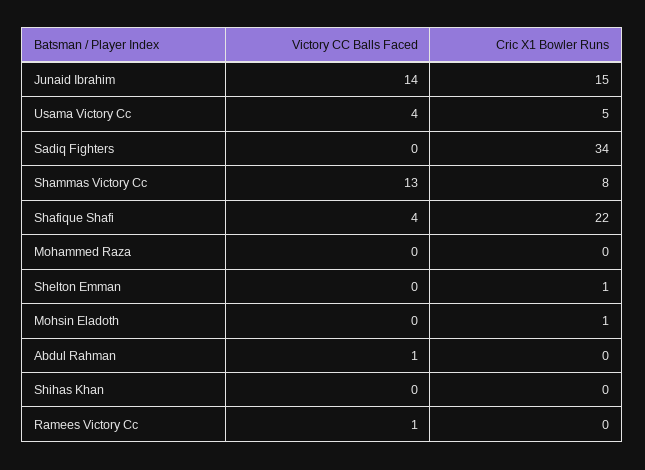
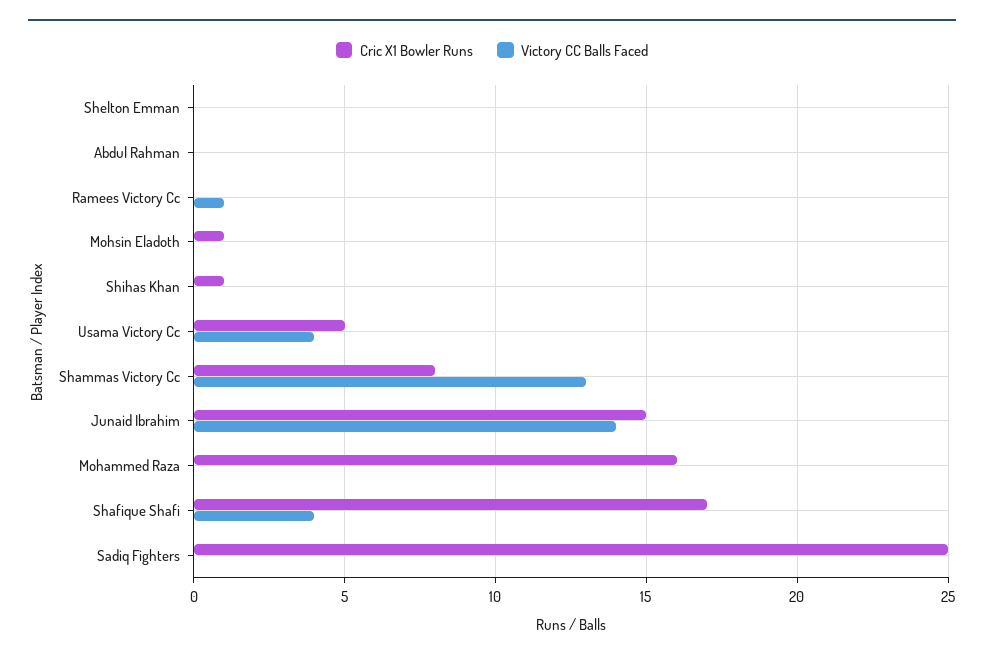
Cric X1 Bowler Runs, Sadiq Fighters: 34 -> 25
Cric X1 Bowler Runs, Shafique Shafi: 22 -> 17
Cric X1 Bowler Runs, Mohammed Raza: 0 -> 16
Cric X1 Bowler Runs, Shelton Emman: 1 -> 0
Victory CC Balls Faced, Abdul Rahman: 1 -> 0
Cric X1 Bowler Runs, Shihas Khan: 0 -> 1

